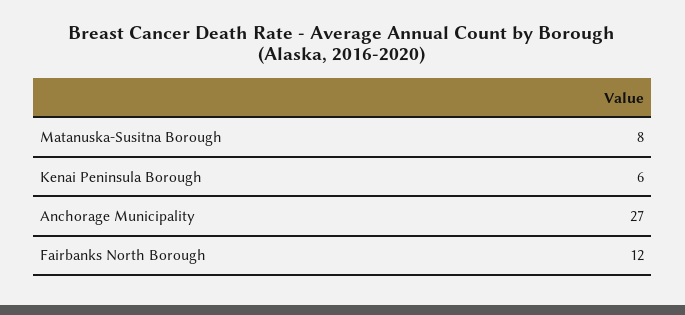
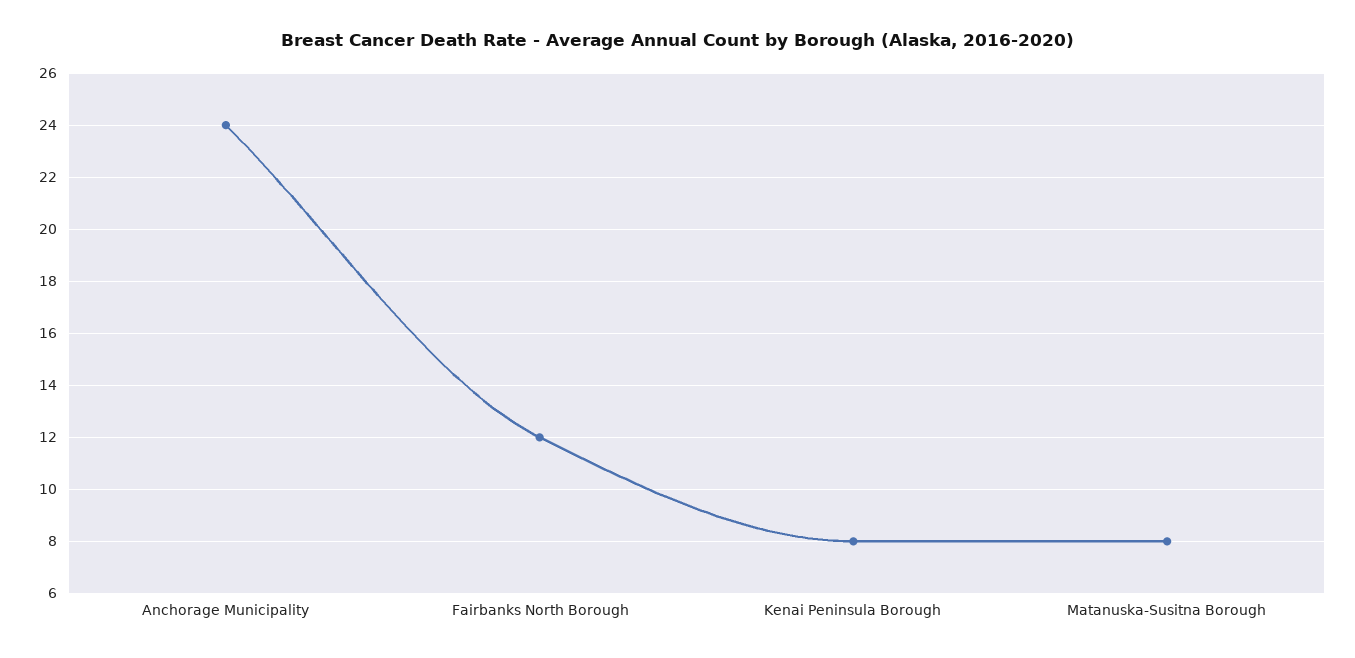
Kenai Peninsula Borough: 6 -> 8
Anchorage Municipality: 27 -> 24

